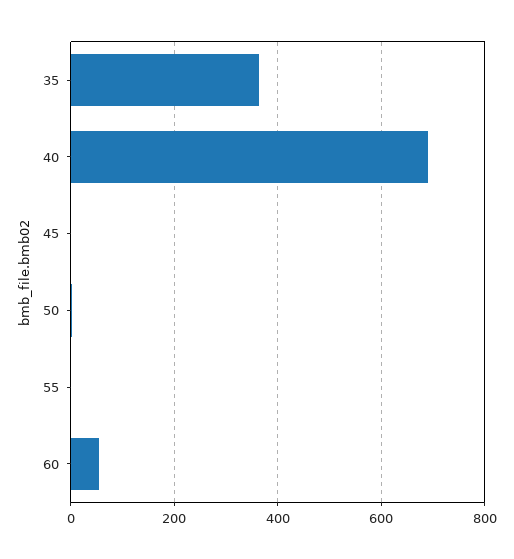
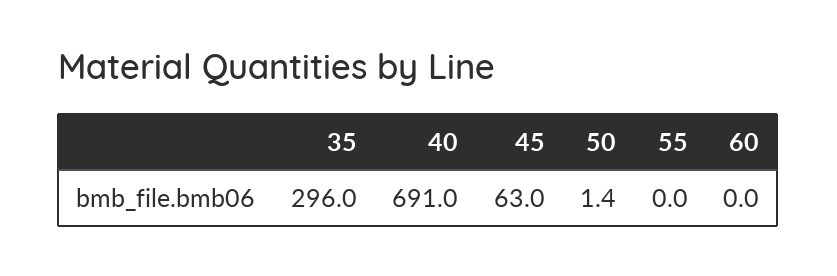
35: 360 -> 296
45: 0 -> 63
60: 60 -> 0

